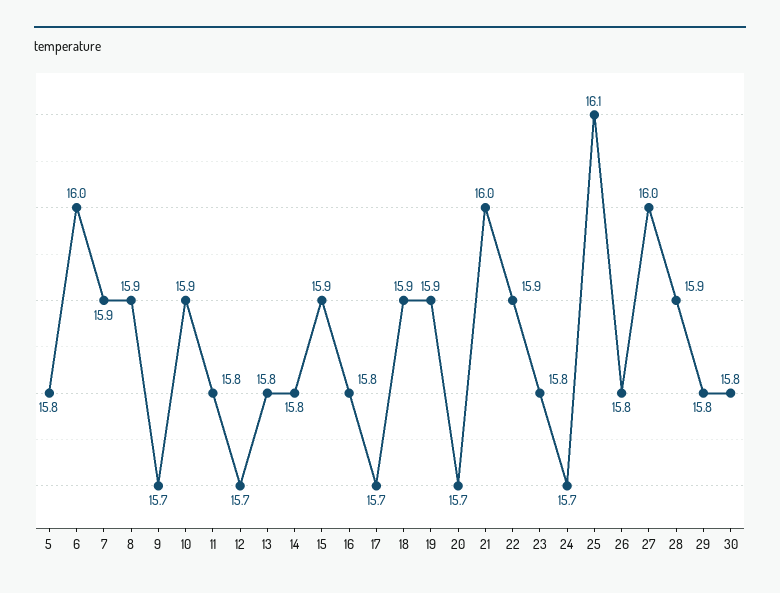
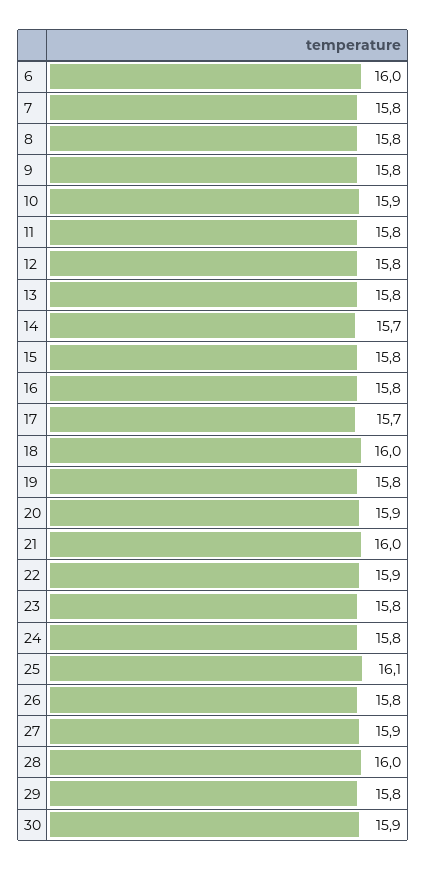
5: 15.8 -> none
7: 15.9 -> 15.8
8: 15.9 -> 15.8
9: 15.7 -> 15.8
12: 15.7 -> 15.8
14: 15.8 -> 15.7
15: 15.9 -> 15.8
18: 15.9 -> 16
19: 15.9 -> 15.8
20: 15.7 -> 15.9
24: 15.7 -> 15.8
27: 16 -> 15.9
28: 15.9 -> 16
30: 15.8 -> 15.9

